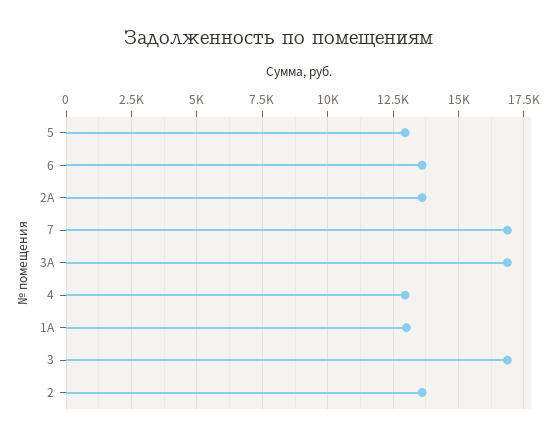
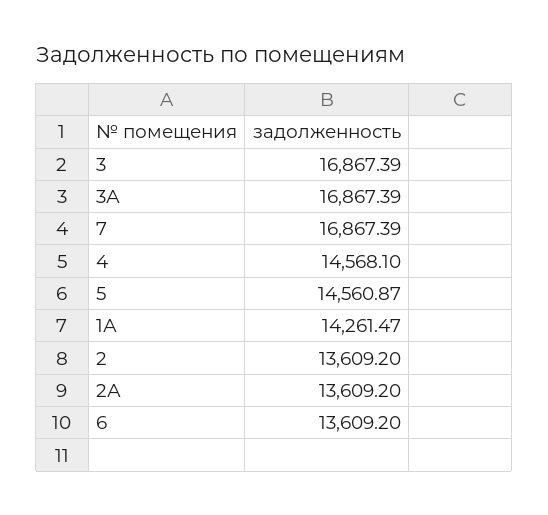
5: 13000 -> 14560.87
4: 13000 -> 14568.1
1А: 13000 -> 14261.47

